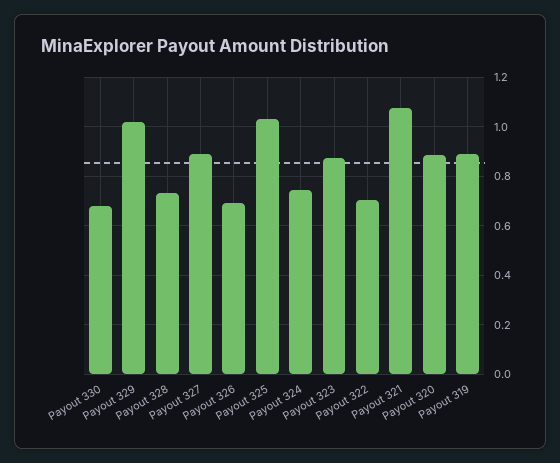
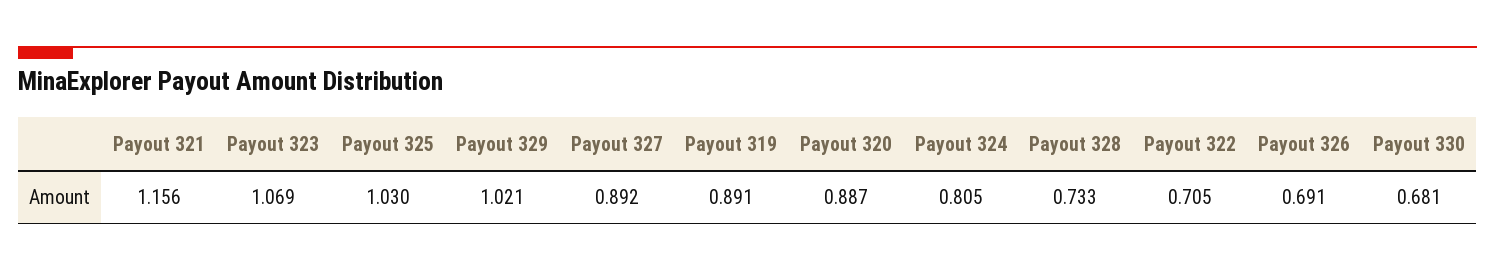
Payout 324: 0.75 -> 0.805
Payout 323: 0.875 -> 1.069
Payout 321: 1.075 -> 1.156

